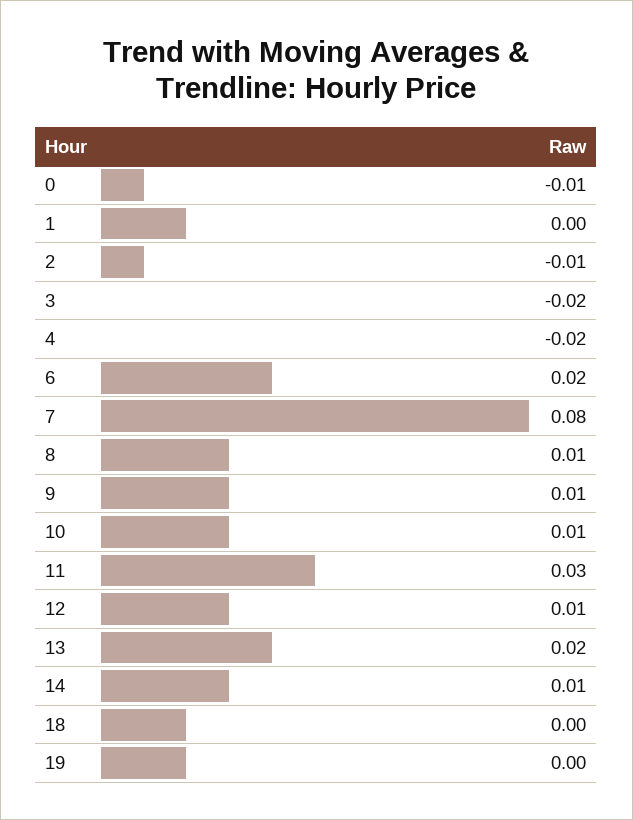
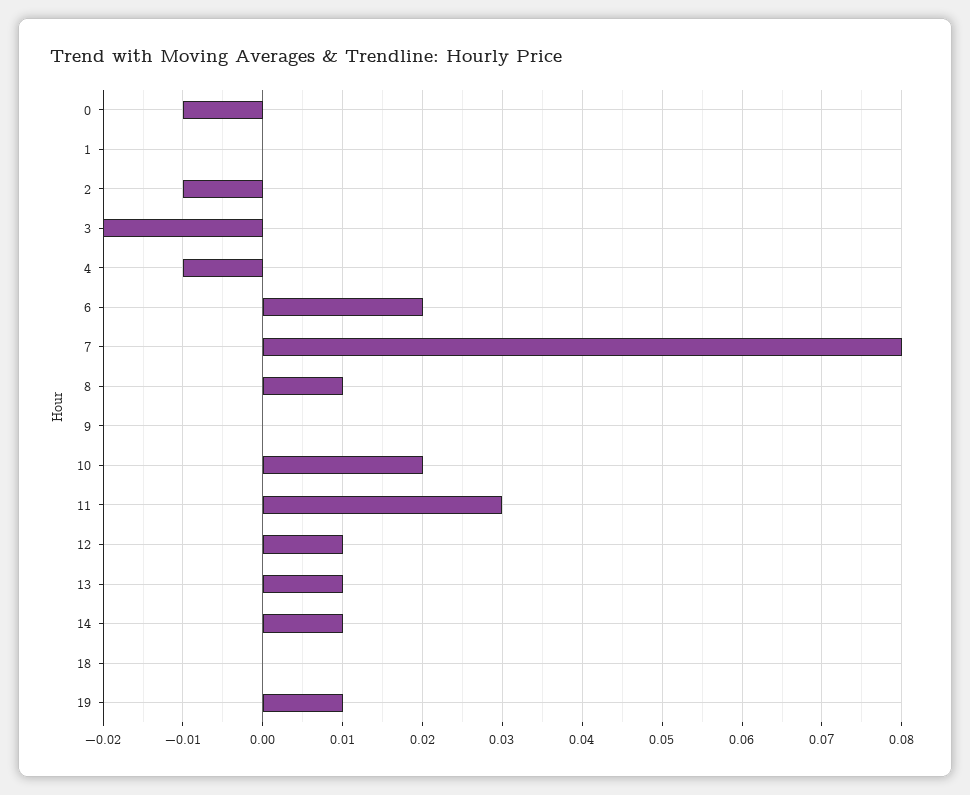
4: -0.02 -> -0.01
9: 0.01 -> 0
10: 0.01 -> 0.02
13: 0.02 -> 0.01
19: 0 -> 0.01

